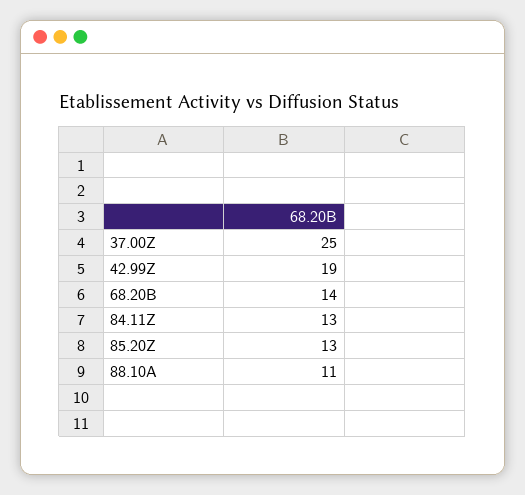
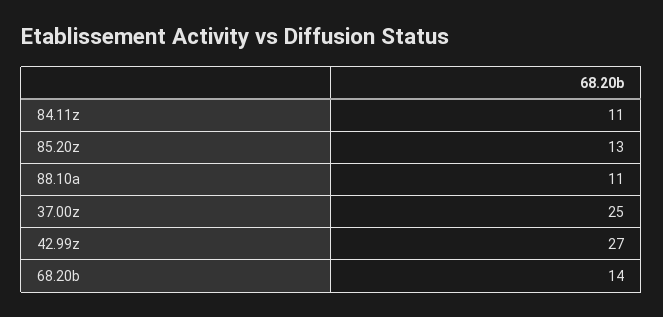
42.99Z: 19 -> 27
84.11Z: 13 -> 11

